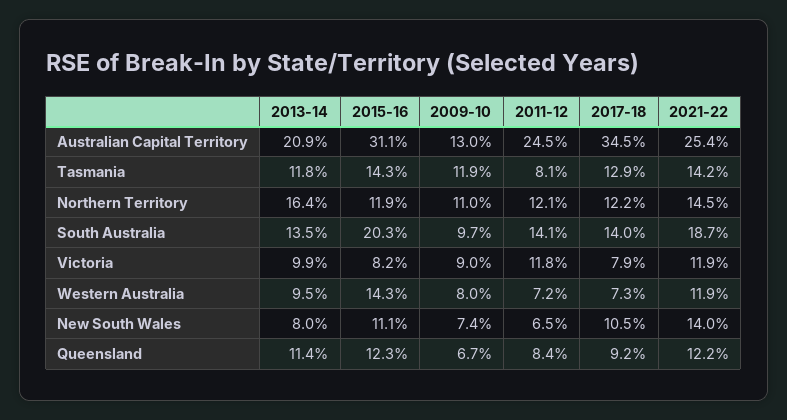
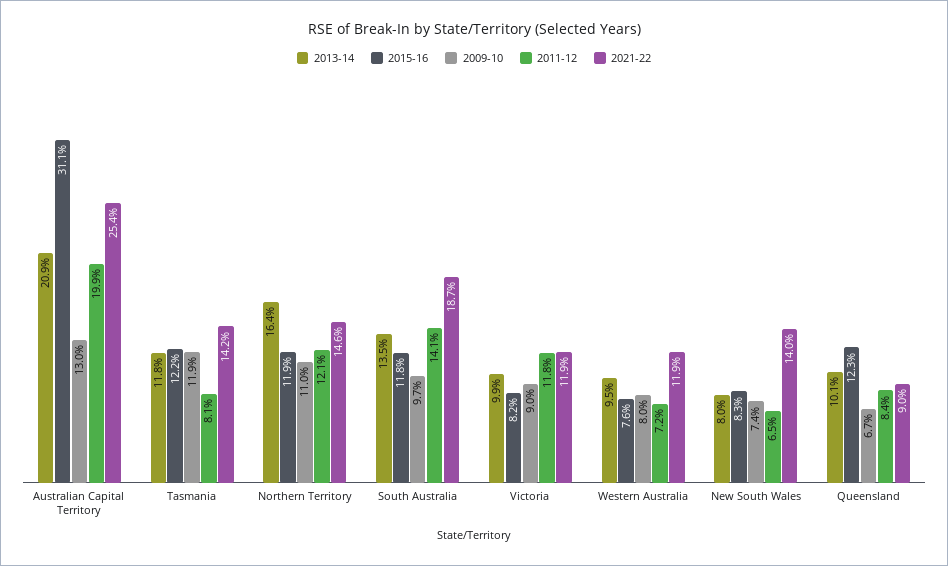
2011-12, Australian Capital Territory: 24.5 -> 19.9
2017-18, Australian Capital Territory: 34.5 -> none
2015-16, Tasmania: 14.3 -> 12.2
2017-18, Tasmania: 12.9 -> none
2017-18, Northern Territory: 12.2 -> none
2021-22, Northern Territory: 14.5 -> 14.6
2015-16, South Australia: 20.3 -> 11.8
2017-18, South Australia: 14 -> none
2017-18, Victoria: 7.9 -> none
2015-16, Western Australia: 14.3 -> 7.6
2017-18, Western Australia: 7.3 -> none
2015-16, New South Wales: 11.1 -> 8.3
2017-18, New South Wales: 10.5 -> none
2013-14, Queensland: 11.4 -> 10.1
2017-18, Queensland: 9.2 -> none
2021-22, Queensland: 12.2 -> 9

